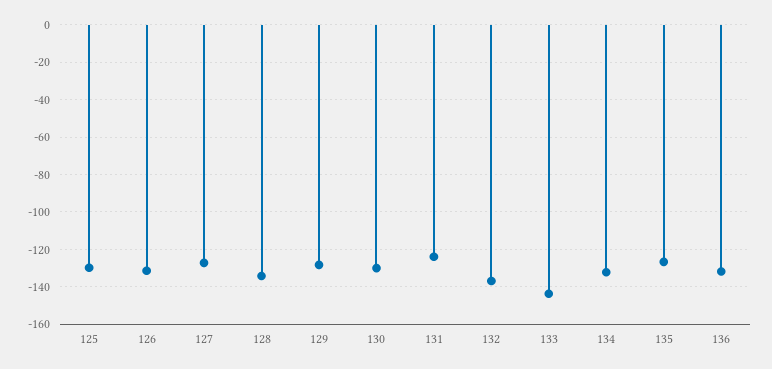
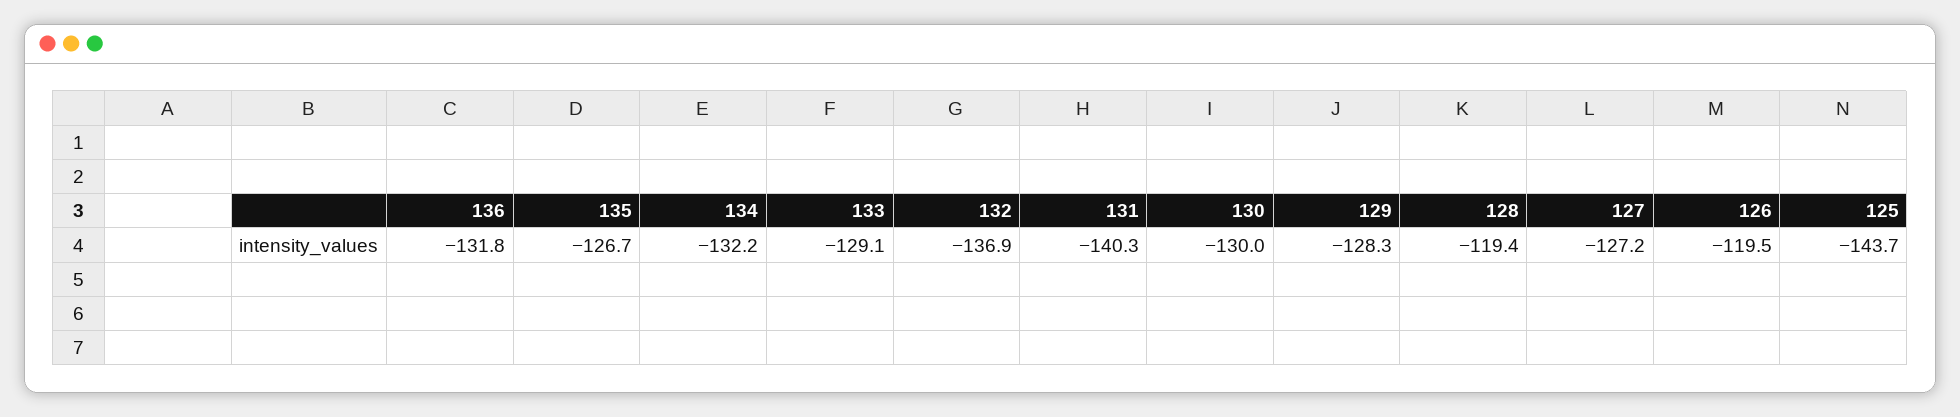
125: -130 -> -143.7
126: -130 -> -119.5
128: -135 -> -119.4
131: -125 -> -140.3
133: -145 -> -129.1

